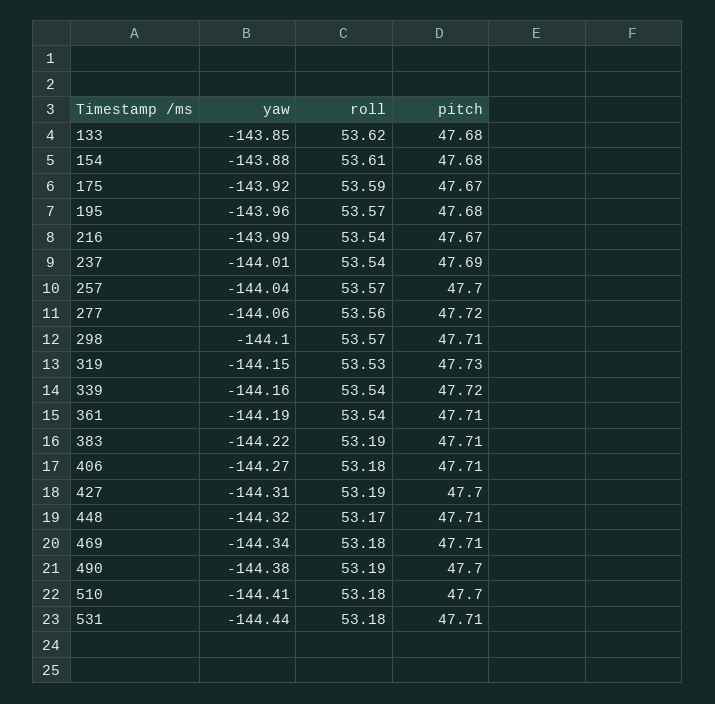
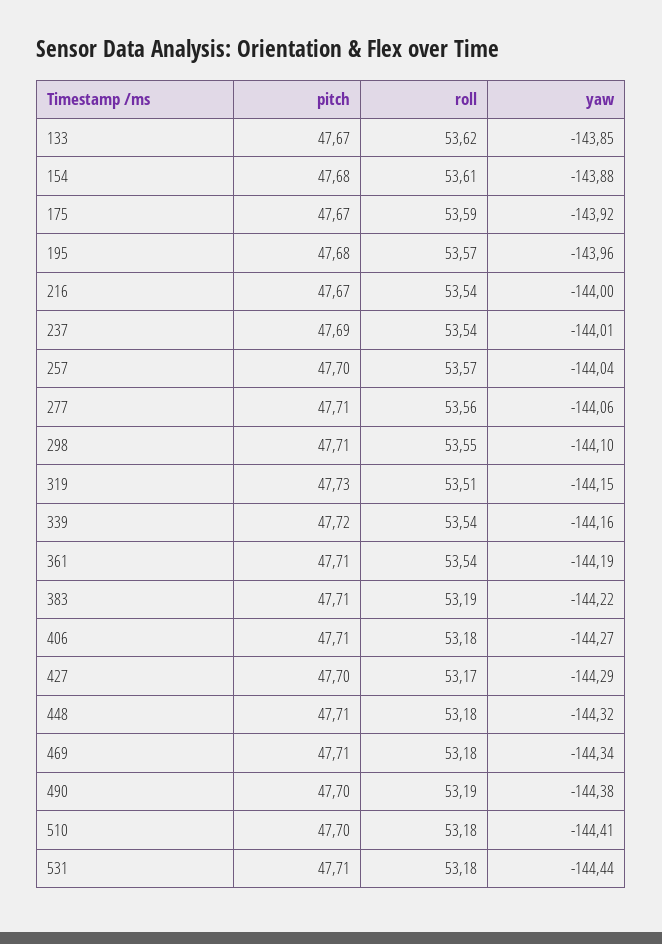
pitch, 133: 47.68 -> 47.67
yaw, 216: -143.99 -> -144
pitch, 277: 47.72 -> 47.71
roll, 298: 53.57 -> 53.55
roll, 319: 53.53 -> 53.51
yaw, 427: -144.31 -> -144.29
roll, 427: 53.19 -> 53.17
roll, 448: 53.17 -> 53.18

